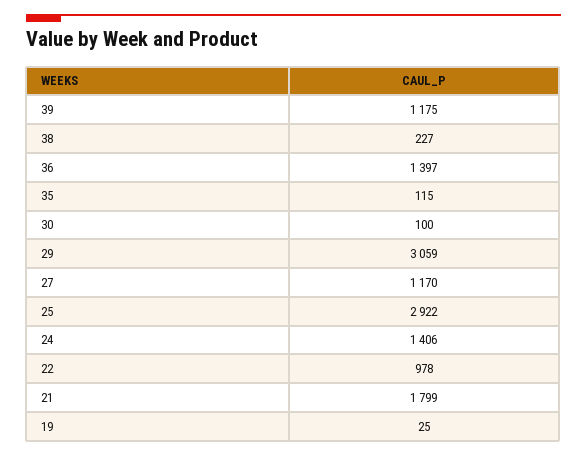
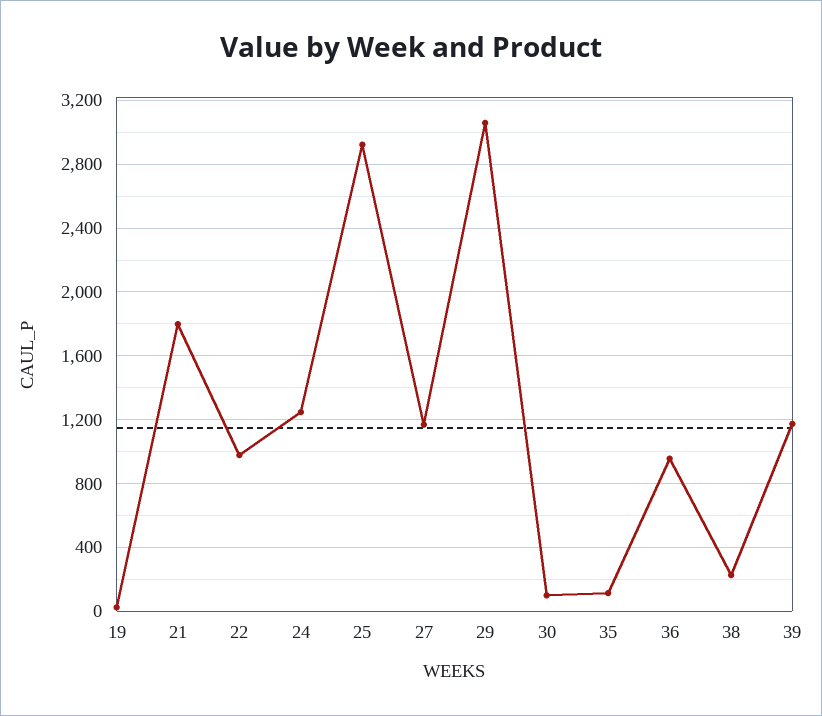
36: 1397 -> 950
24: 1406 -> 1250

